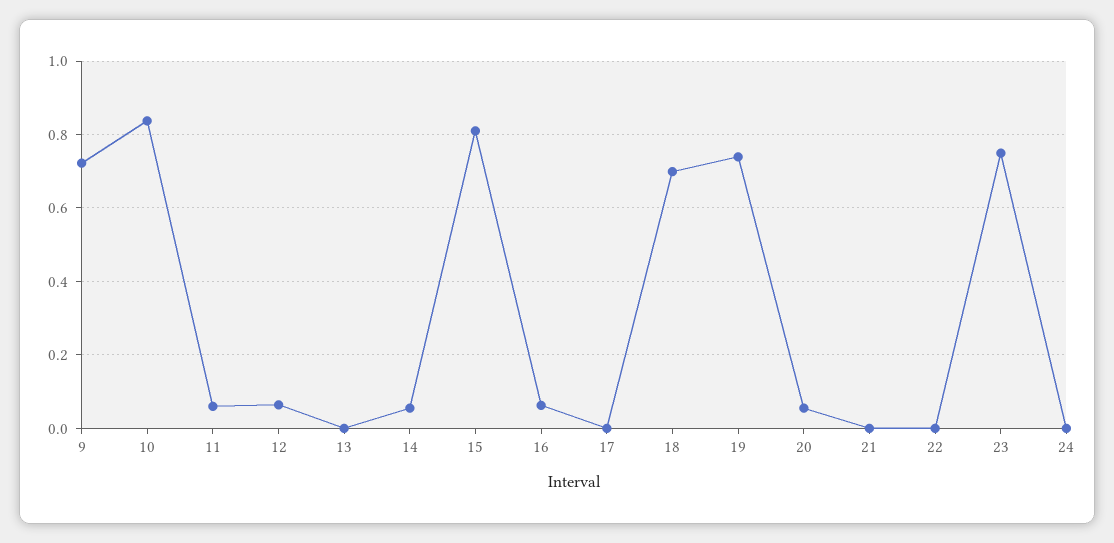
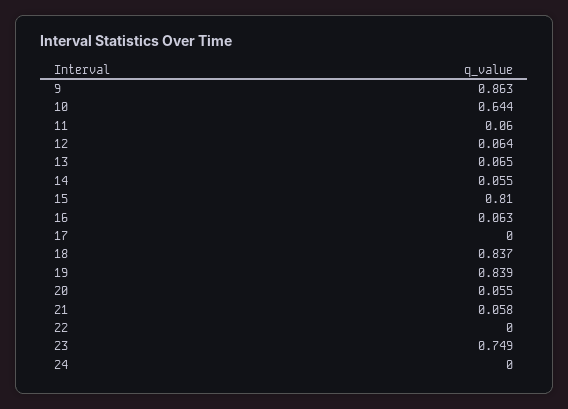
9: 0.72 -> 0.863
10: 0.84 -> 0.644
13: 0 -> 0.065
18: 0.7 -> 0.837
19: 0.74 -> 0.839
21: 0 -> 0.058

